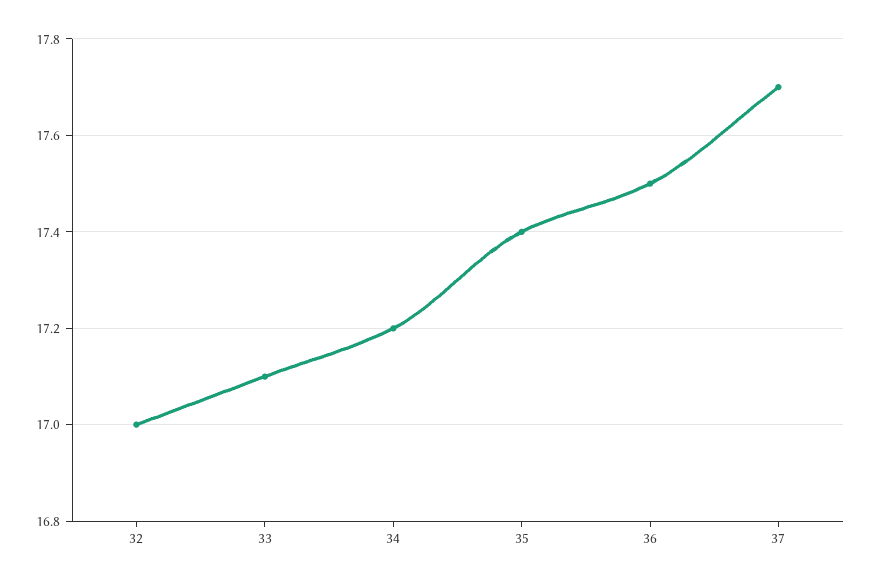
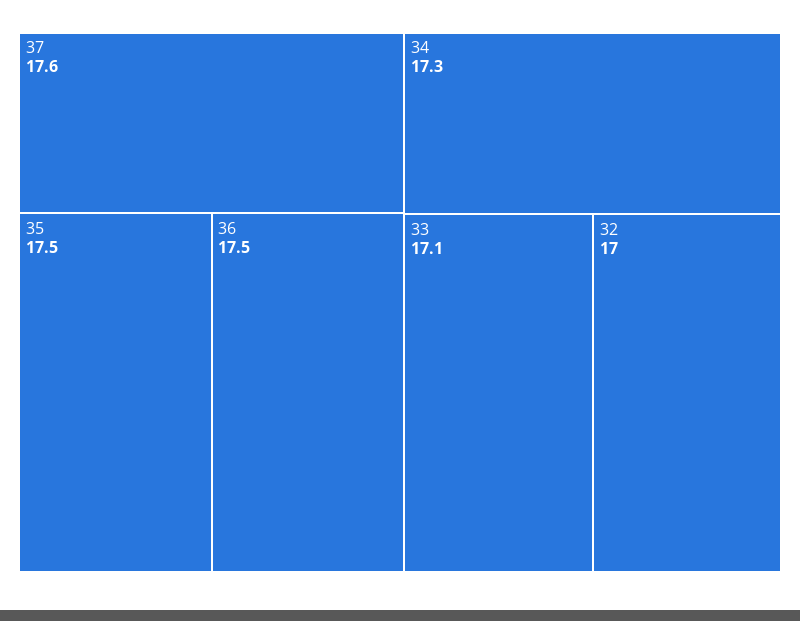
34: 17.2 -> 17.3
35: 17.4 -> 17.5
37: 17.7 -> 17.6

